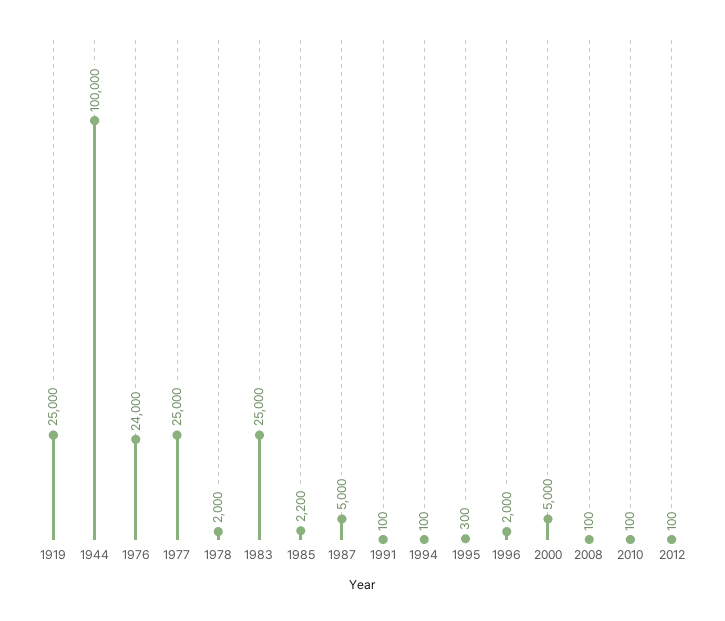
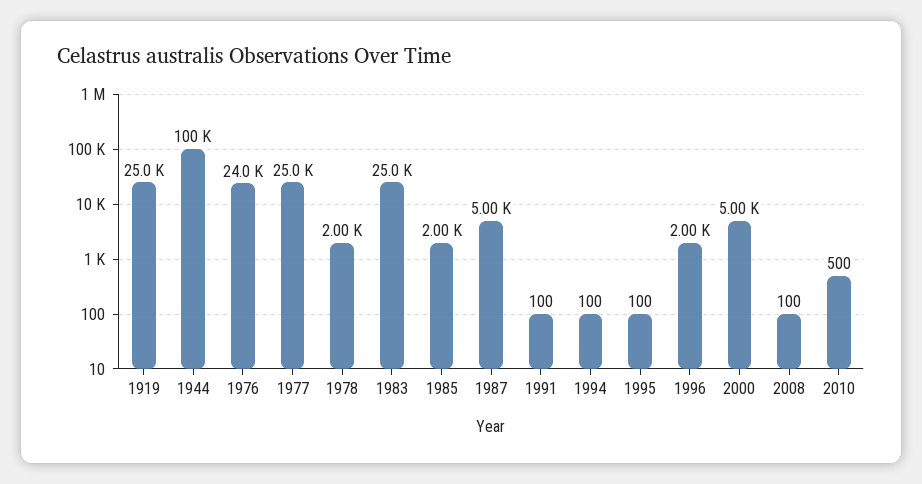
1985: 2200 -> 2000
1995: 300 -> 100
2010: 100 -> 500
2012: 100 -> none

